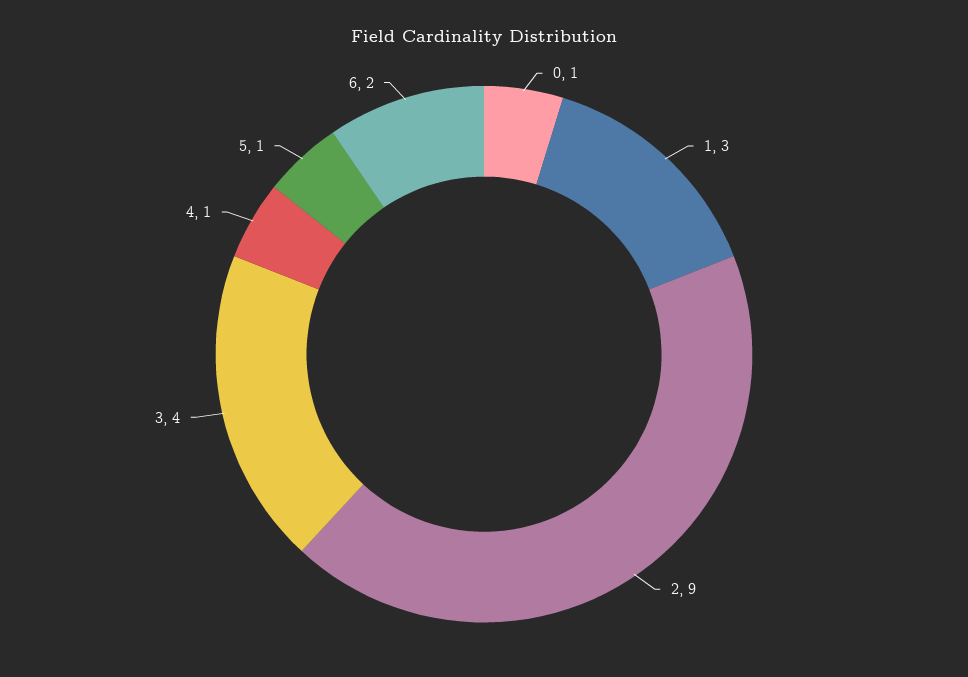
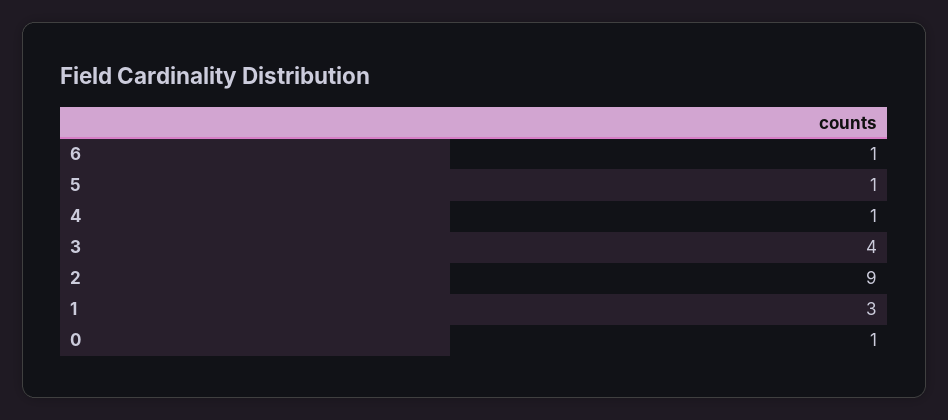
6: 2 -> 1

